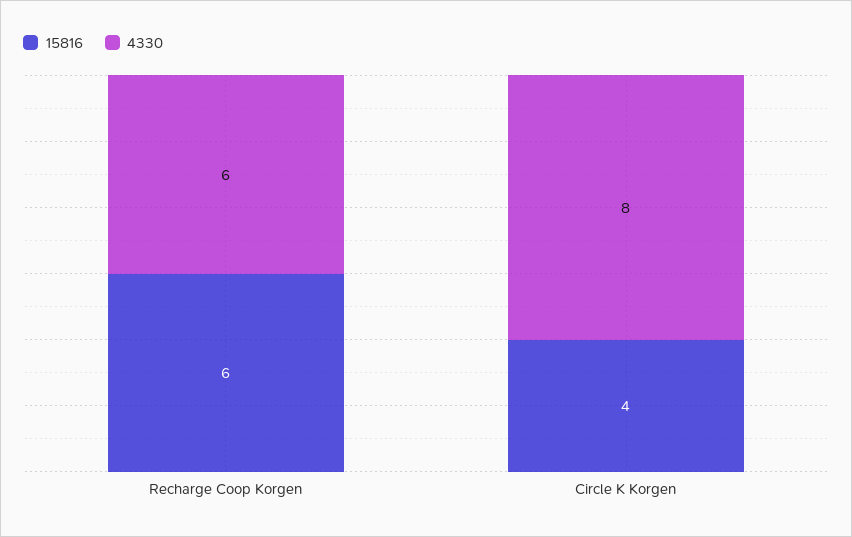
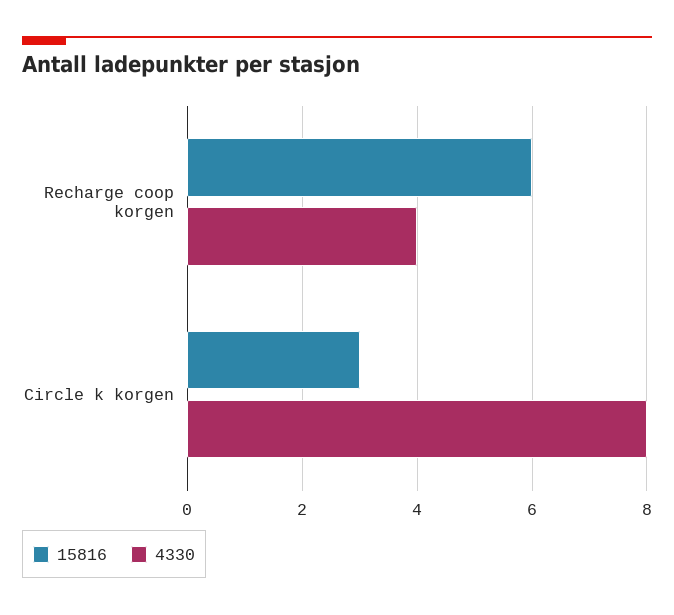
4330, Recharge Coop Korgen: 6 -> 4
15816, Circle K Korgen: 4 -> 3

